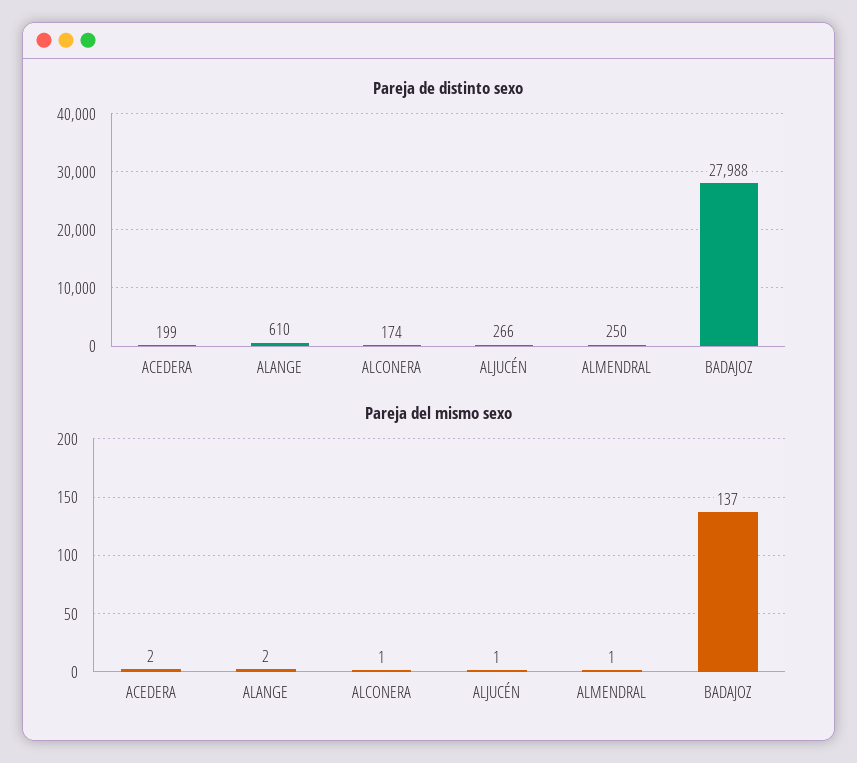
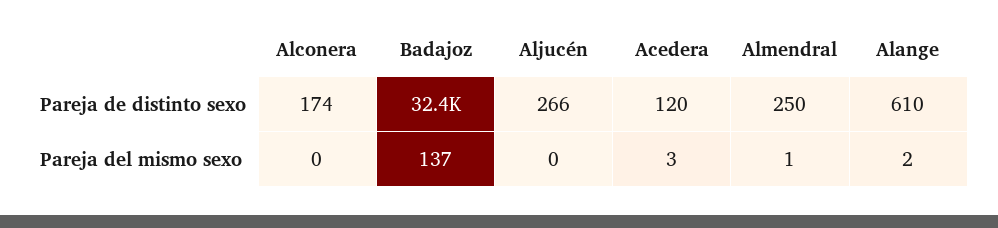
Pareja de distinto sexo, ACEDERA: 199 -> 120
Pareja de distinto sexo, BADAJOZ: 27988 -> 32400
Pareja del mismo sexo, ACEDERA: 2 -> 3
Pareja del mismo sexo, ALCONERA: 1 -> 0
Pareja del mismo sexo, ALJUCÉN: 1 -> 0

